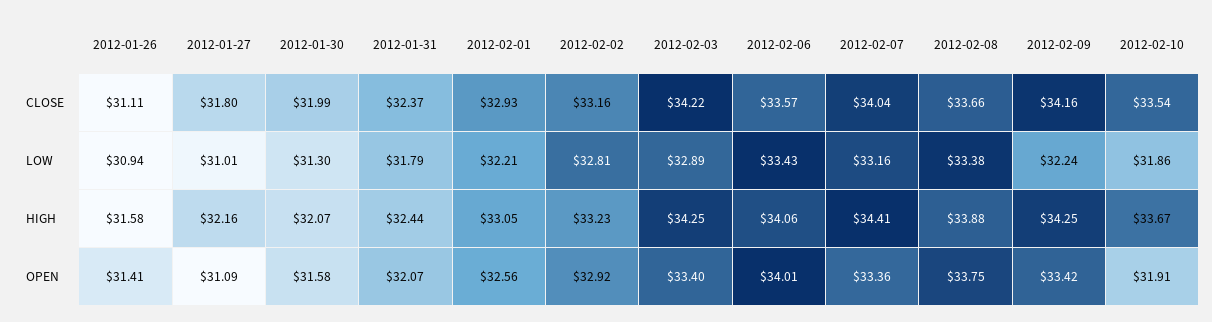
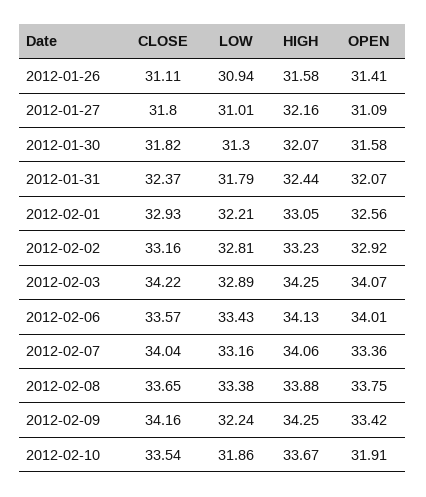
2012-01-30, CLOSE: 31.99 -> 31.82
2012-02-08, CLOSE: 33.66 -> 33.65
2012-02-06, HIGH: 34.06 -> 34.13
2012-02-07, HIGH: 34.41 -> 34.06
2012-02-03, OPEN: 33.4 -> 34.07

